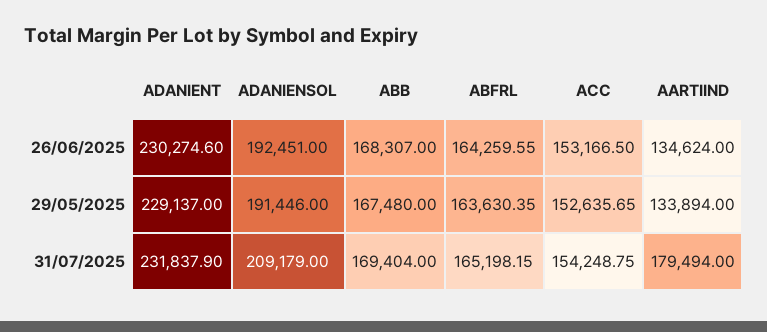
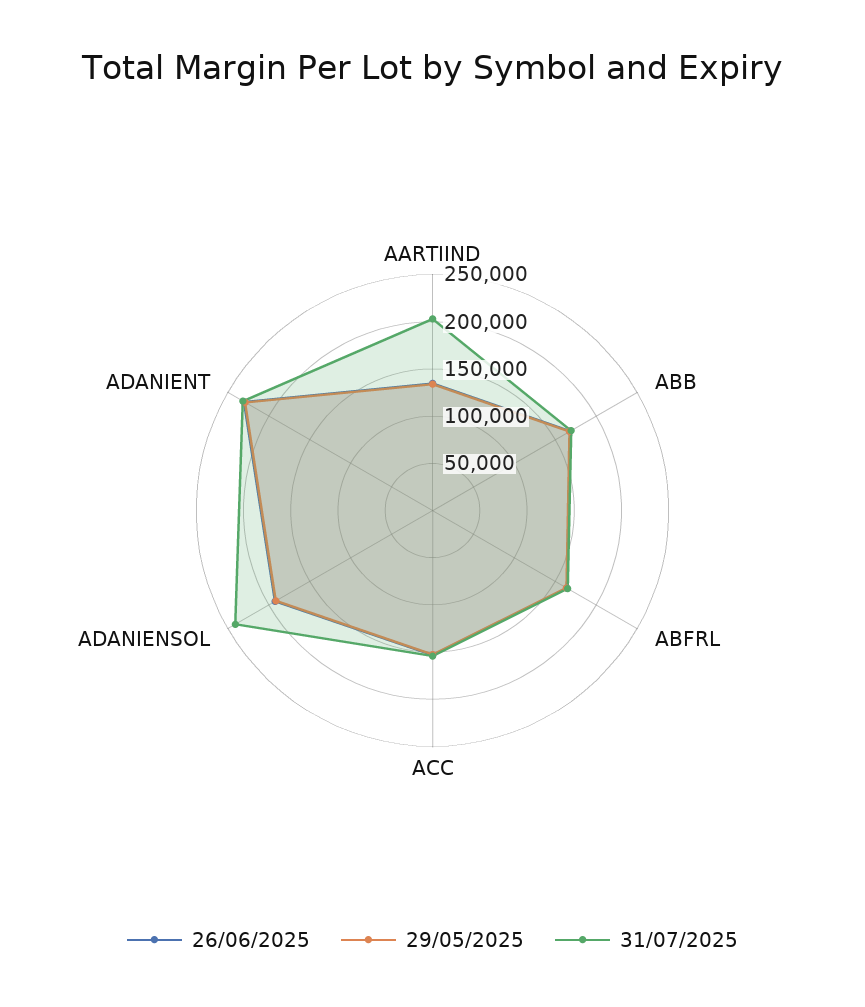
31/07/2025, ADANIENSOL: 209179 -> 240000
31/07/2025, AARTIIND: 179494 -> 200000

